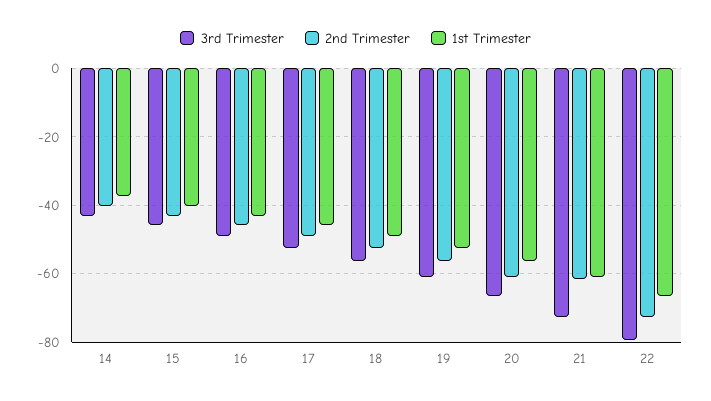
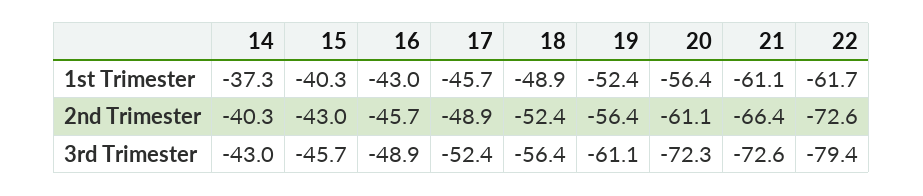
3rd Trimester, 20: -66 -> -72.3
2nd Trimester, 21: -62 -> -66.4
1st Trimester, 22: -66 -> -61.7

